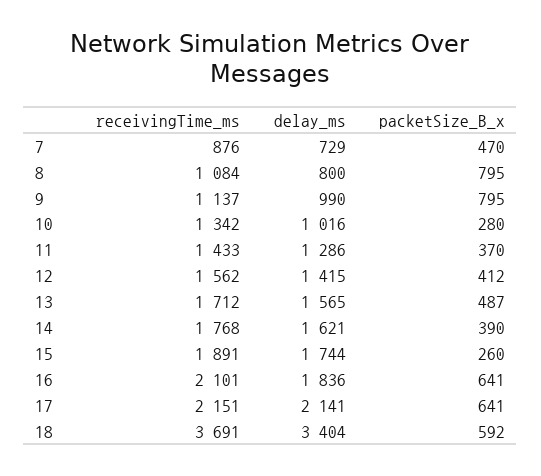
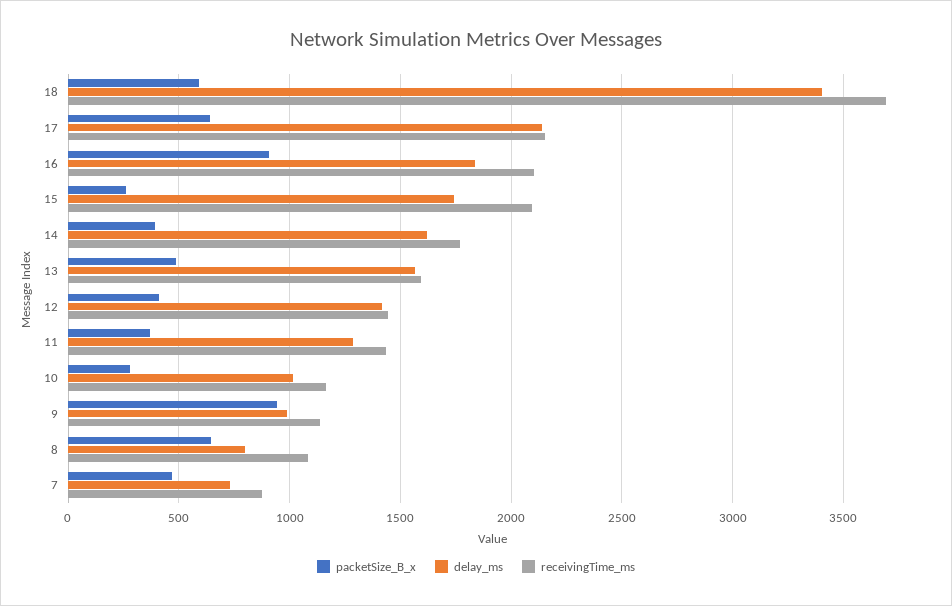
packetSize_B_x, 8: 795 -> 650
packetSize_B_x, 9: 795 -> 950
receivingTime_ms, 10: 1342 -> 1150
receivingTime_ms, 12: 1562 -> 1450
receivingTime_ms, 13: 1712 -> 1600
receivingTime_ms, 15: 1891 -> 2100
packetSize_B_x, 16: 641 -> 900

